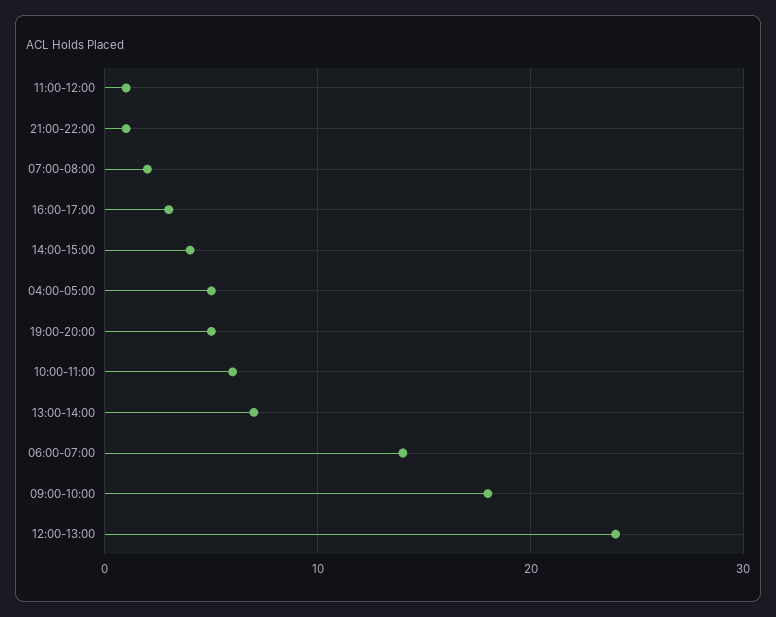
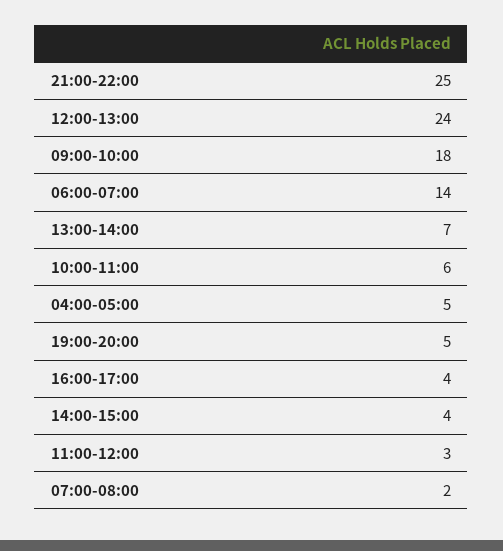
11:00-12:00: 1 -> 3
21:00-22:00: 1 -> 25
16:00-17:00: 3 -> 4

